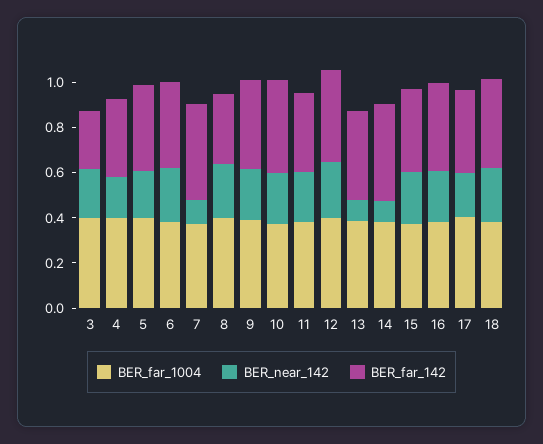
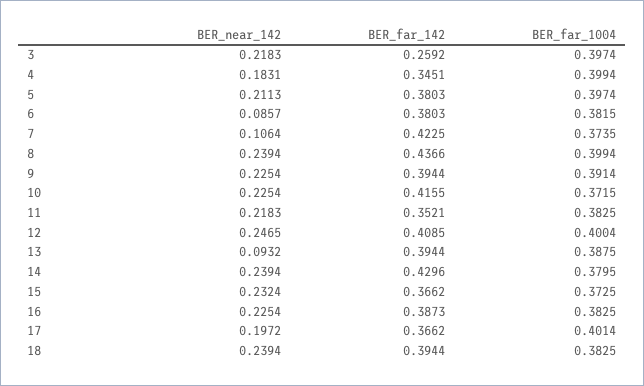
BER_near_142, 6: 0.25 -> 0.0857
BER_far_142, 8: 0.3 -> 0.4366
BER_near_142, 14: 0.1 -> 0.2394

